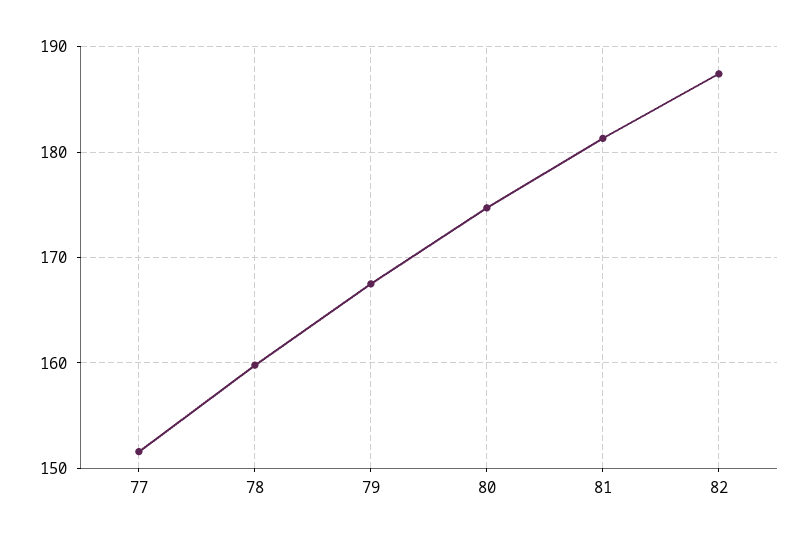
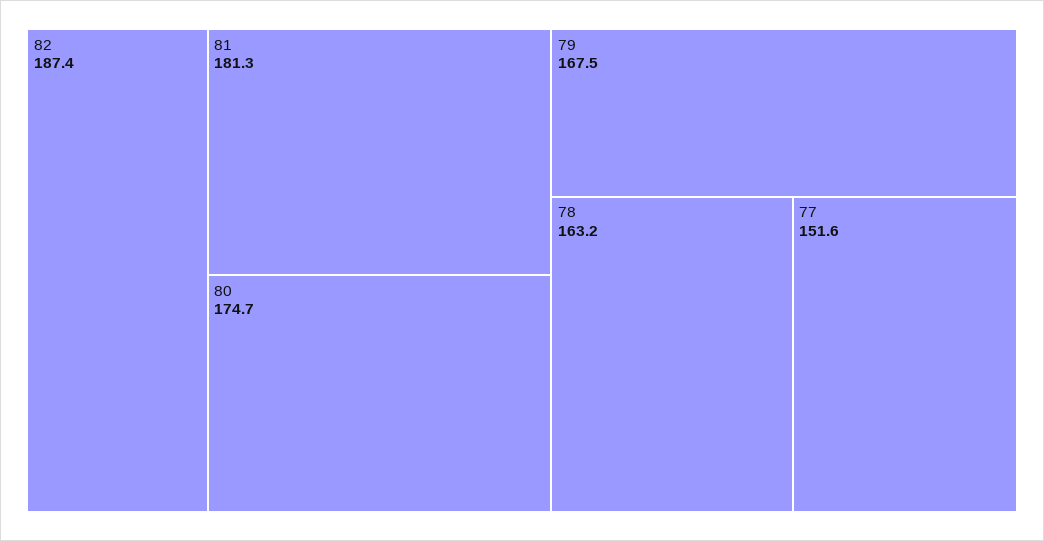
78: 160 -> 163.2

